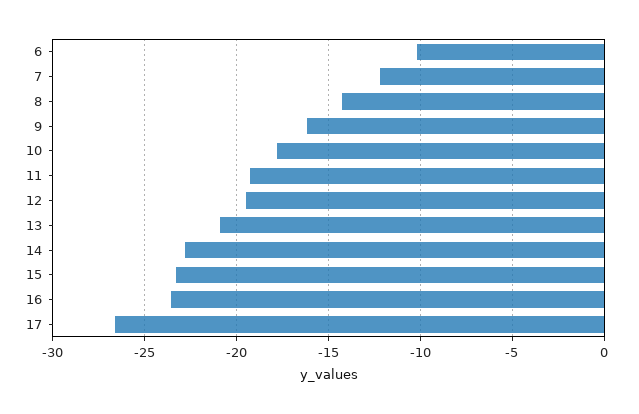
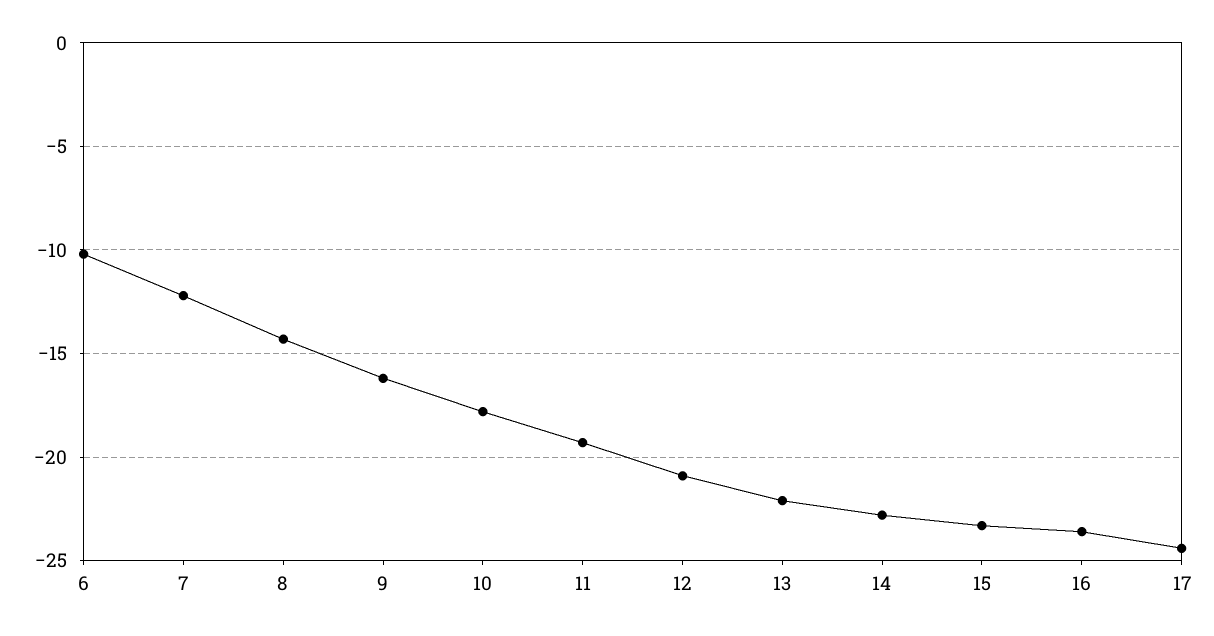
12: -19.5 -> -21
13: -21 -> -22
17: -26.5 -> -24.5

